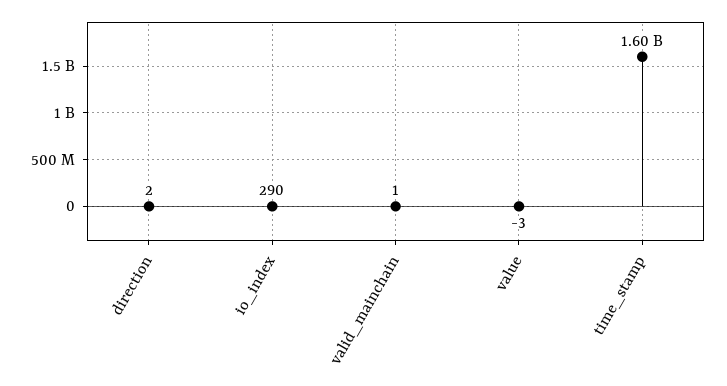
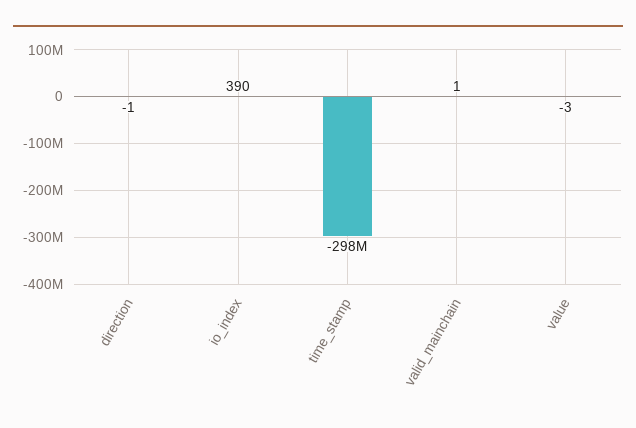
direction: 2 -> -1
io_index: 290 -> 390
time_stamp: 1600000000 -> -298000000

